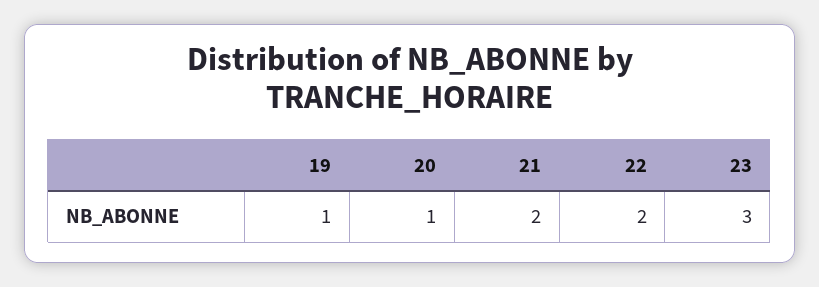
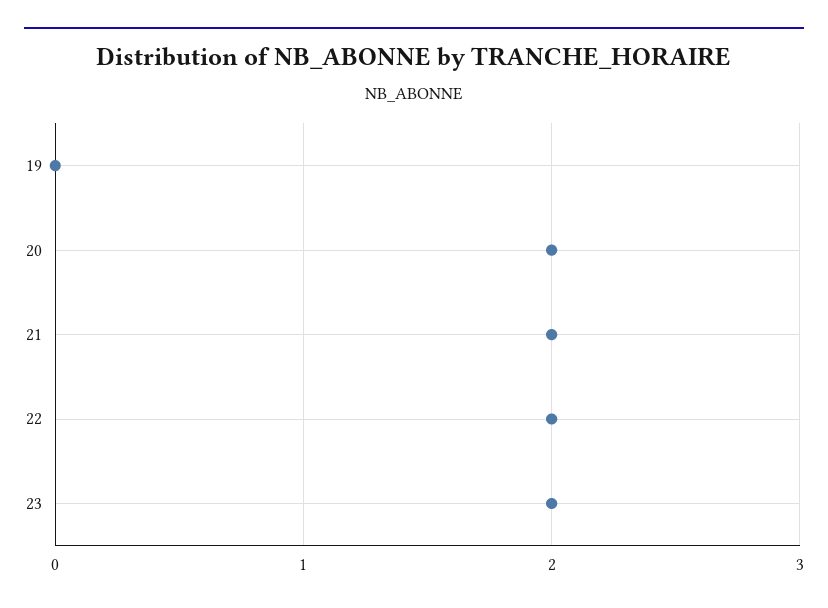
19: 1 -> 0
20: 1 -> 2
23: 3 -> 2

